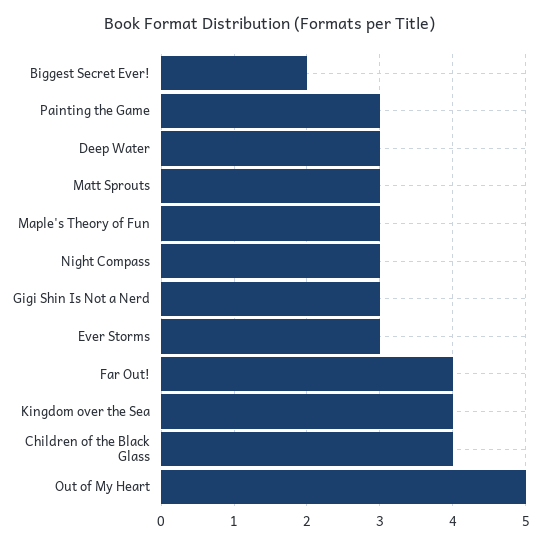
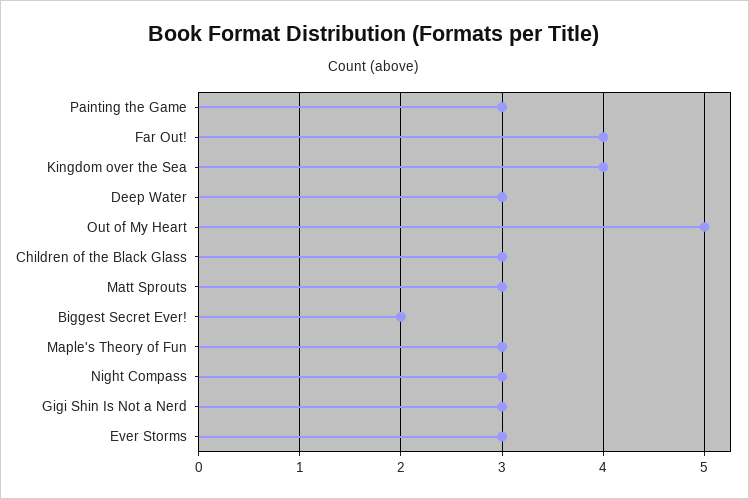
Children of the Black Glass: 4 -> 3

